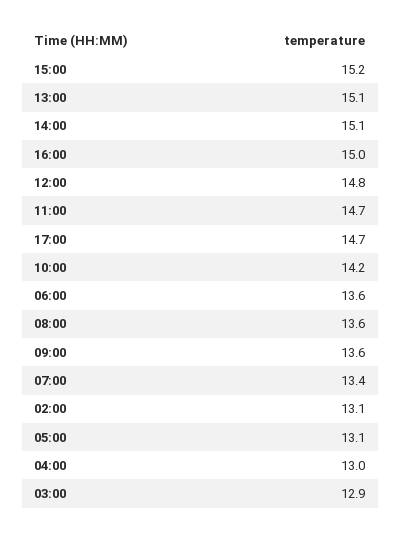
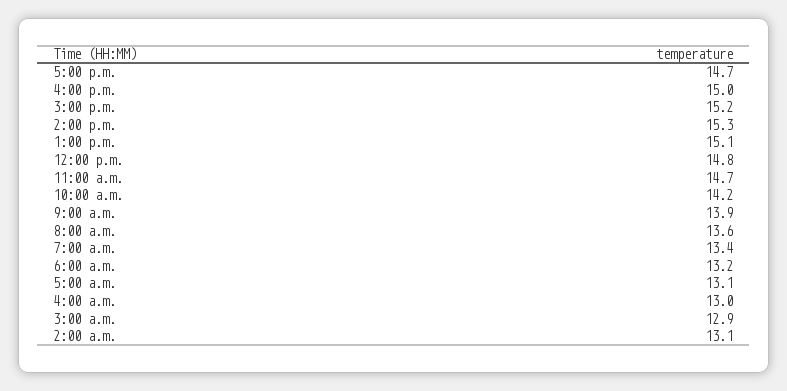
14:00: 15.1 -> 15.3
06:00: 13.6 -> 13.2
09:00: 13.6 -> 13.9

